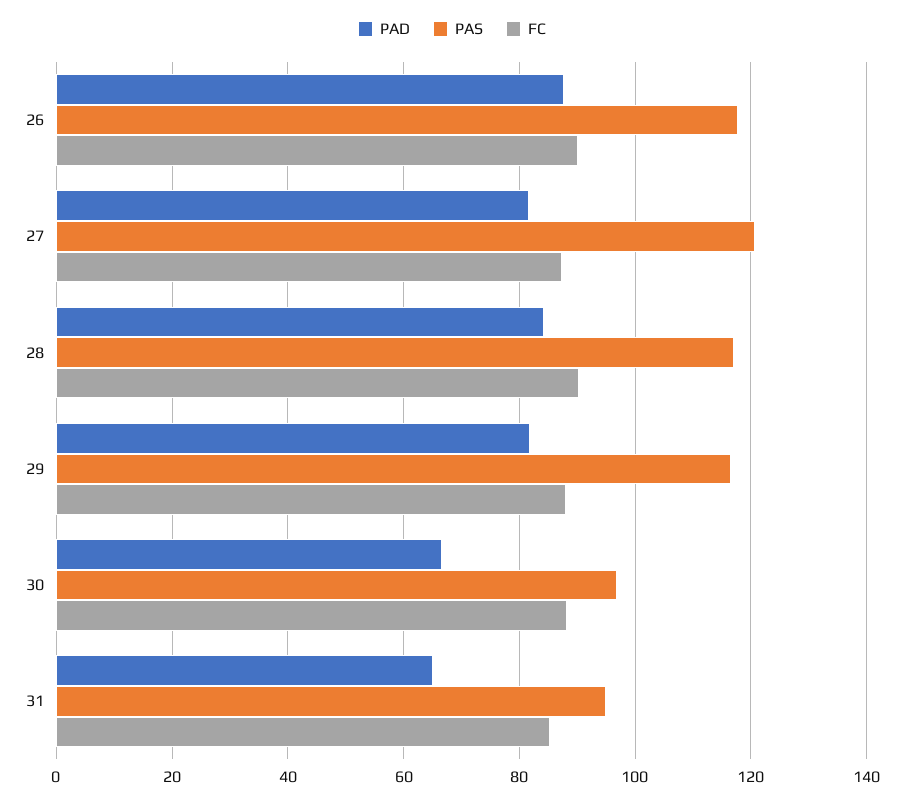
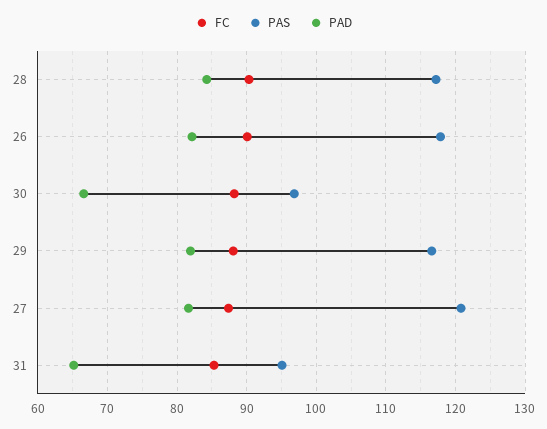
PAD, 26: 88 -> 82

